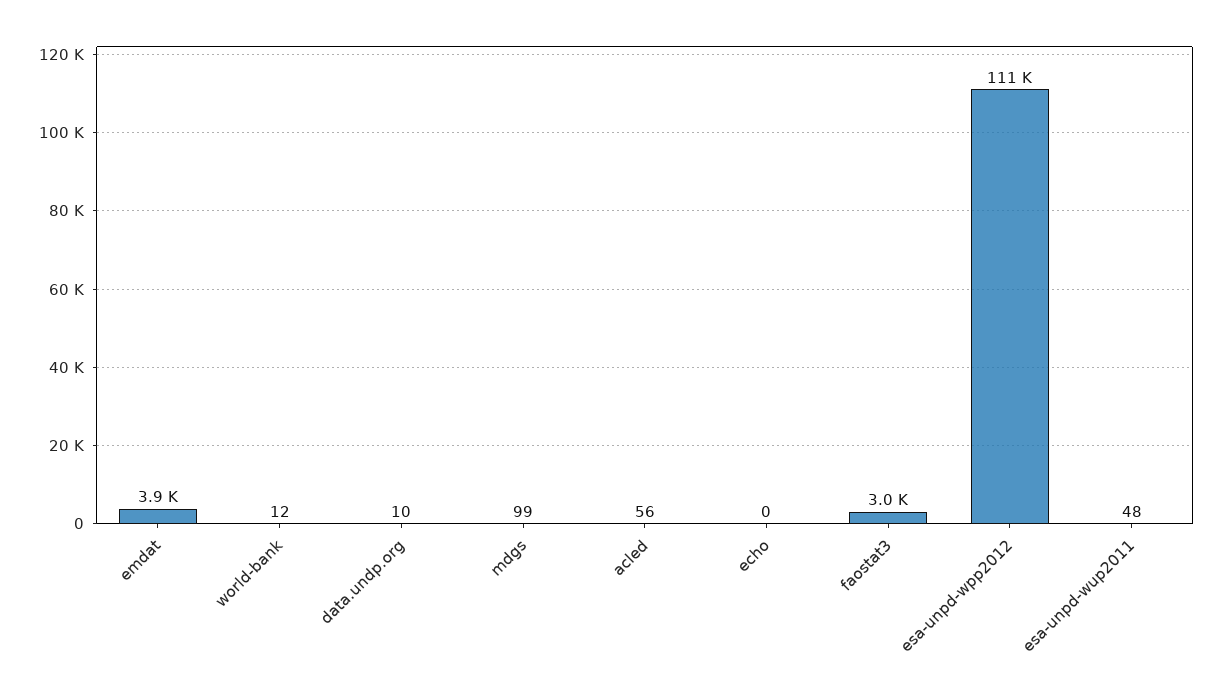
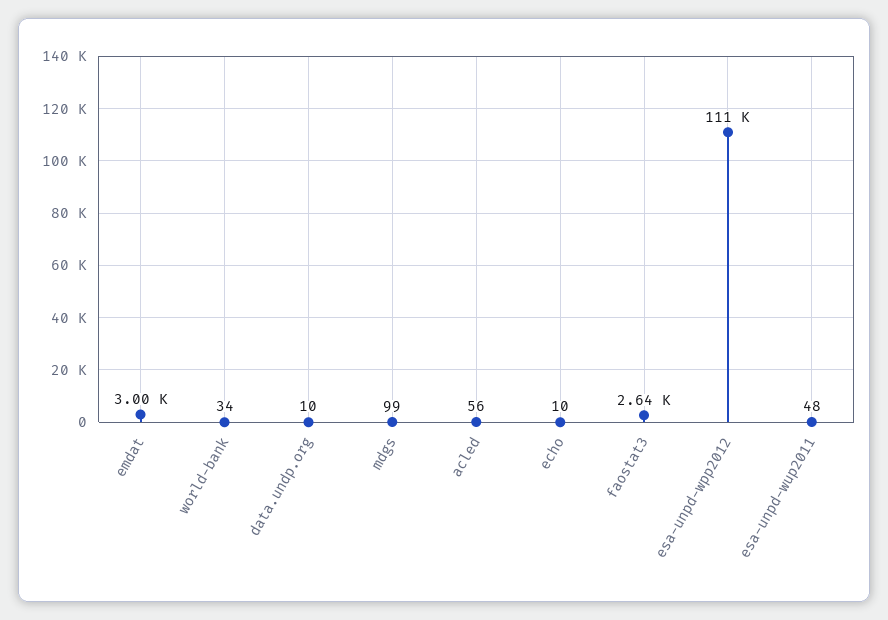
emdat: 3900 -> 3000
world-bank: 12 -> 34
echo: 0 -> 10
faostat3: 3000 -> 2640

